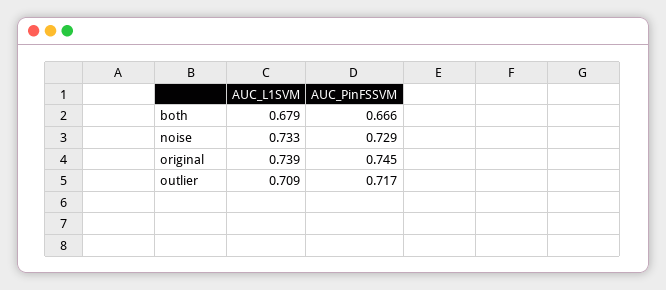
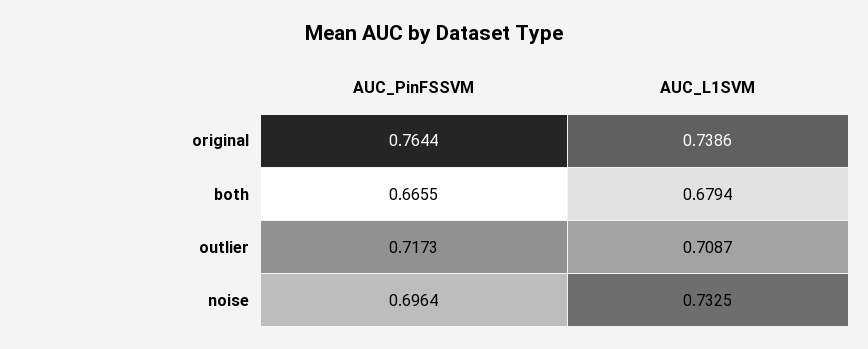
AUC_PinFSSVM, noise: 0.729 -> 0.6964
AUC_PinFSSVM, original: 0.745 -> 0.7644

